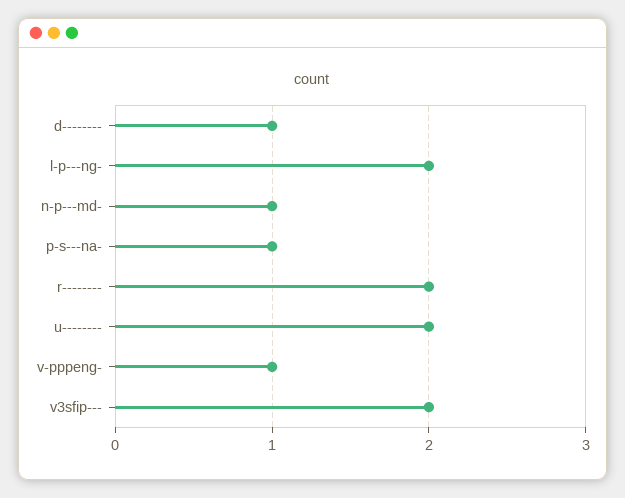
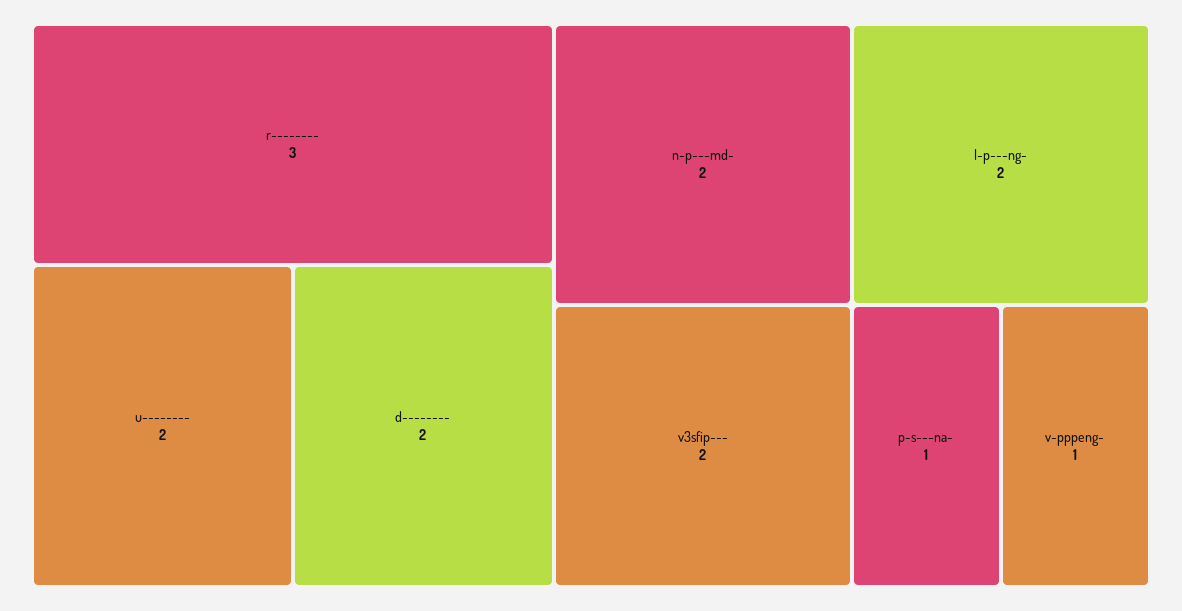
d--------: 1 -> 2
n-p---md-: 1 -> 2
r--------: 2 -> 3

